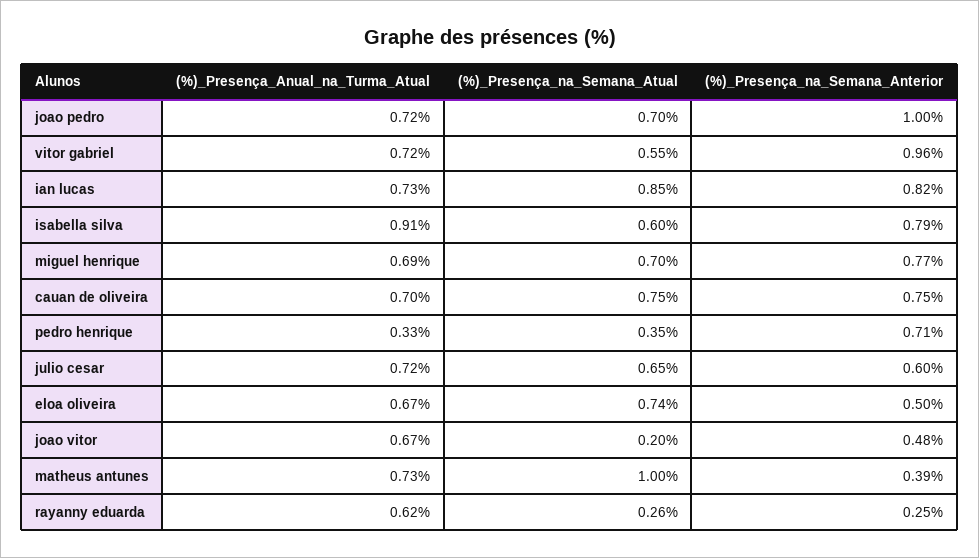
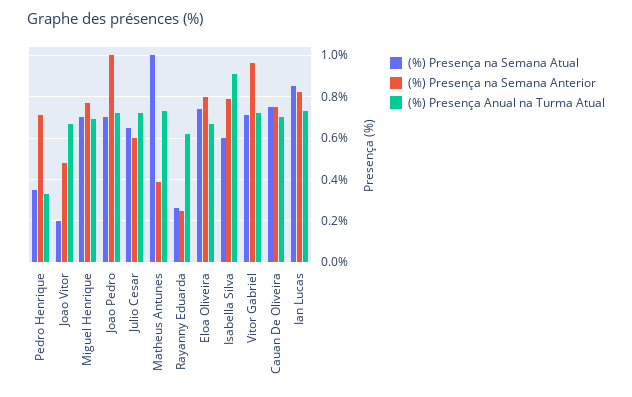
(%)_Presença_na_Semana_Atual, vitor gabriel: 0.55 -> 0.7
(%)_Presença_na_Semana_Anterior, eloa oliveira: 0.5 -> 0.8

